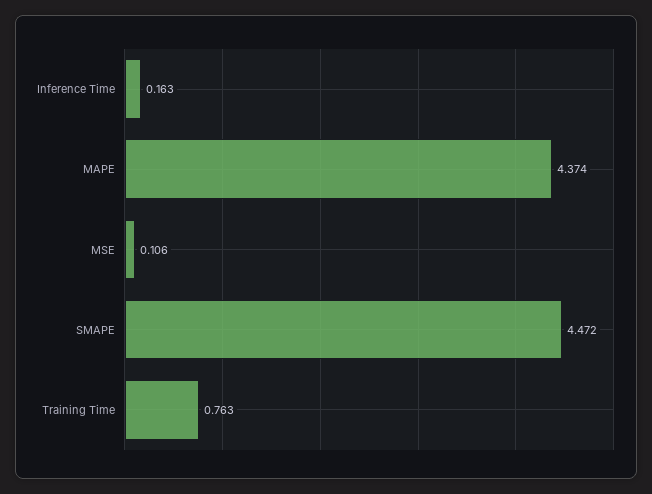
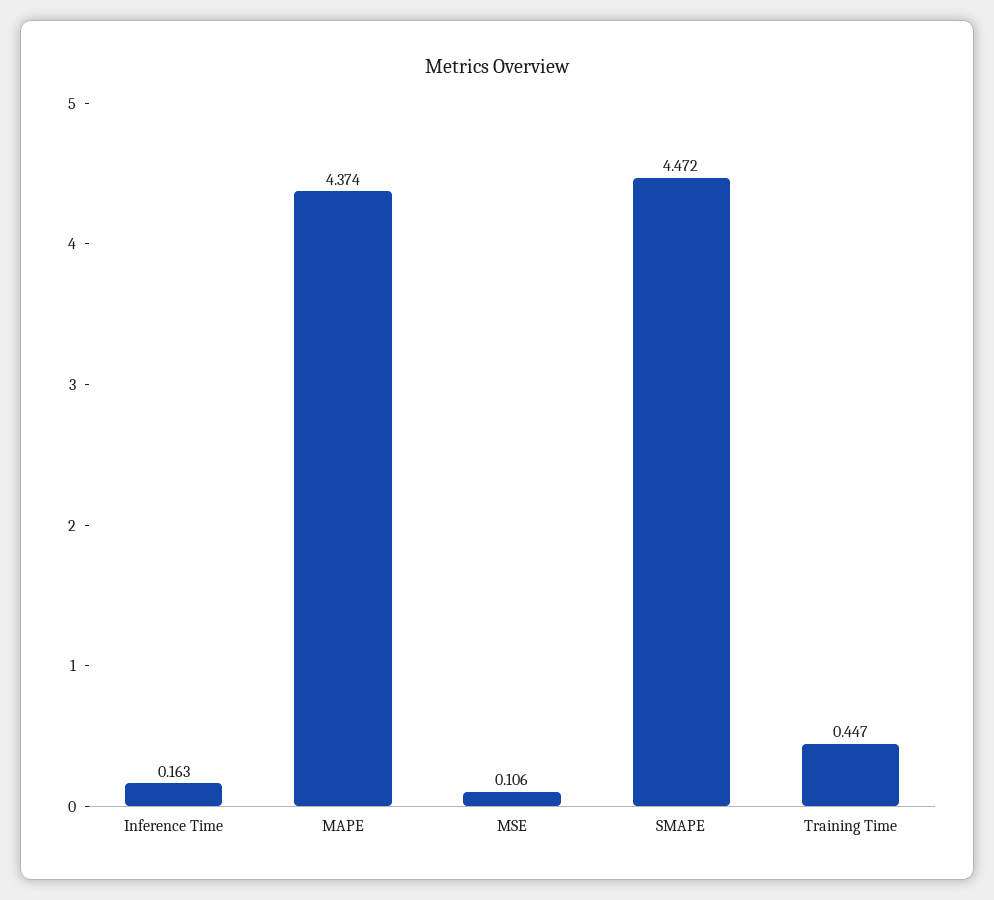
Training Time: 0.763 -> 0.447

